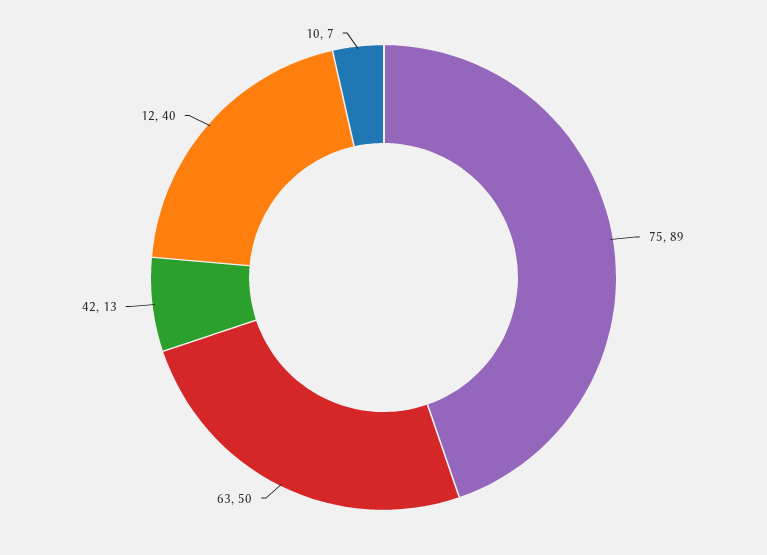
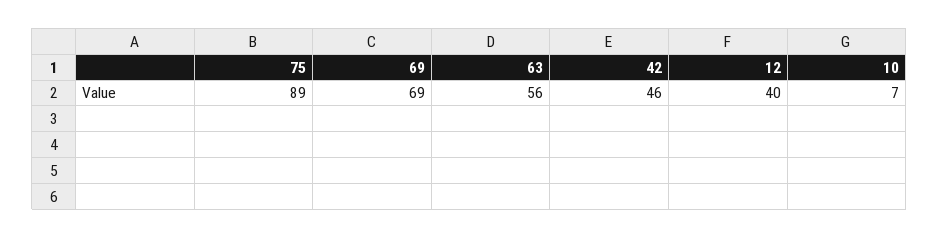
63: 50 -> 56
42: 13 -> 46
69: none -> 69

